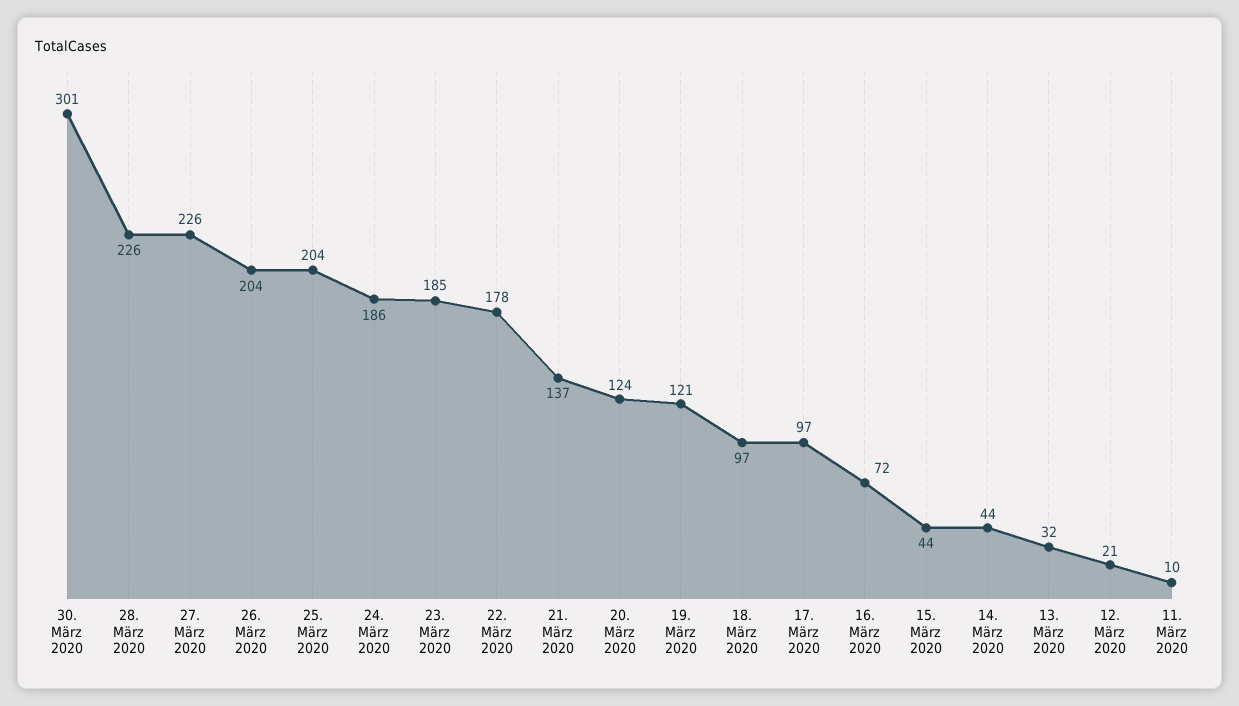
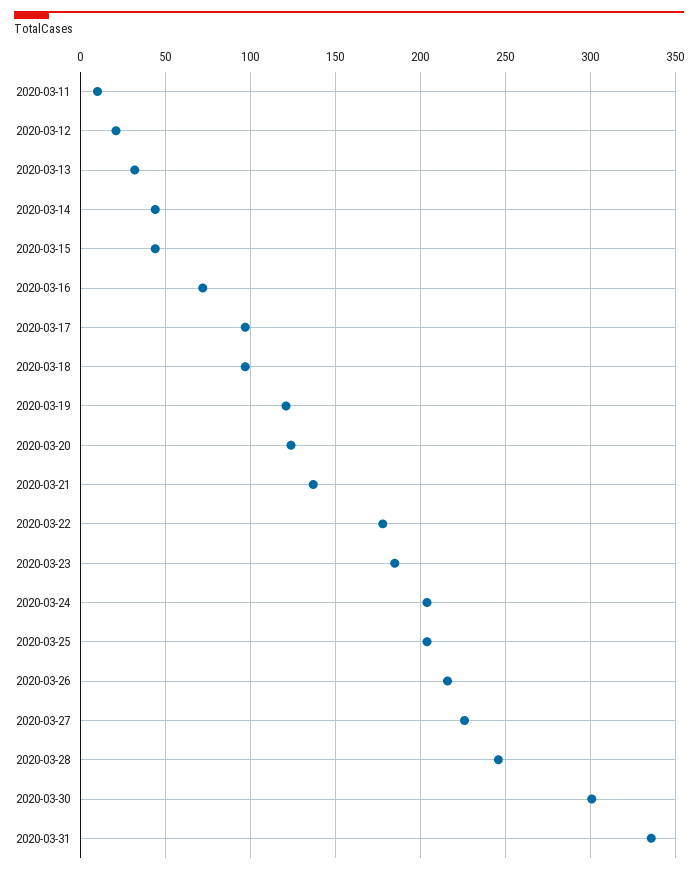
28. März 2020: 226 -> 245
26. März 2020: 204 -> 215
24. März 2020: 186 -> 205
2020-03-31: none -> 335

